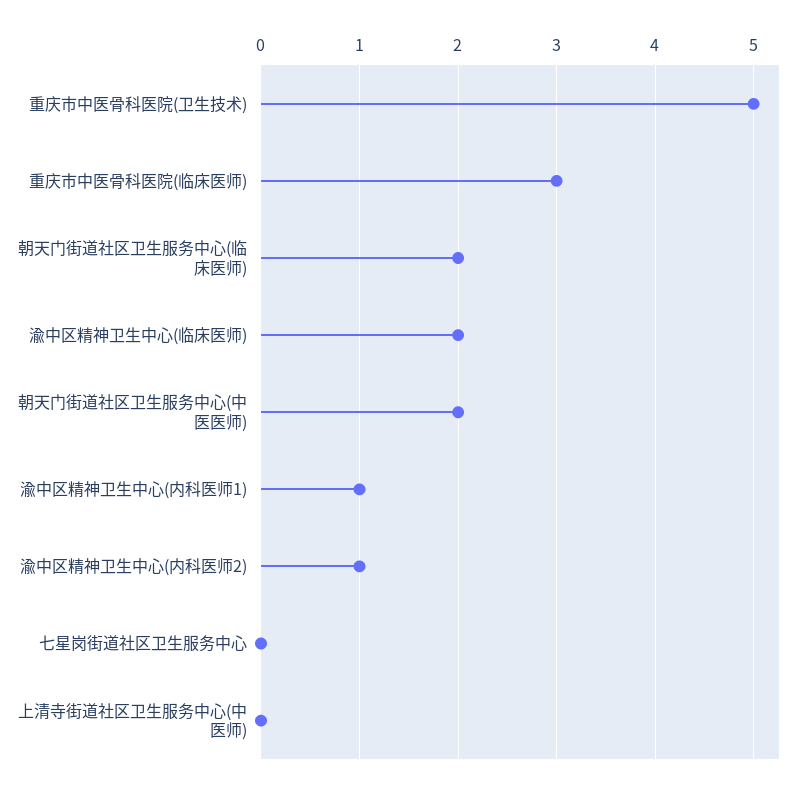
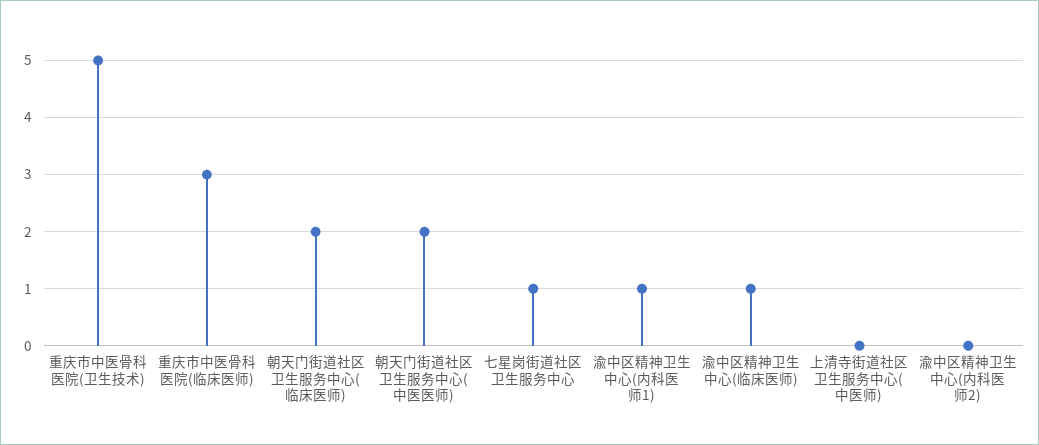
渝中区精神卫生中心(临床医师): 2 -> 1
渝中区精神卫生中心(内科医师2): 1 -> 0
七星岗街道社区卫生服务中心: 0 -> 1

